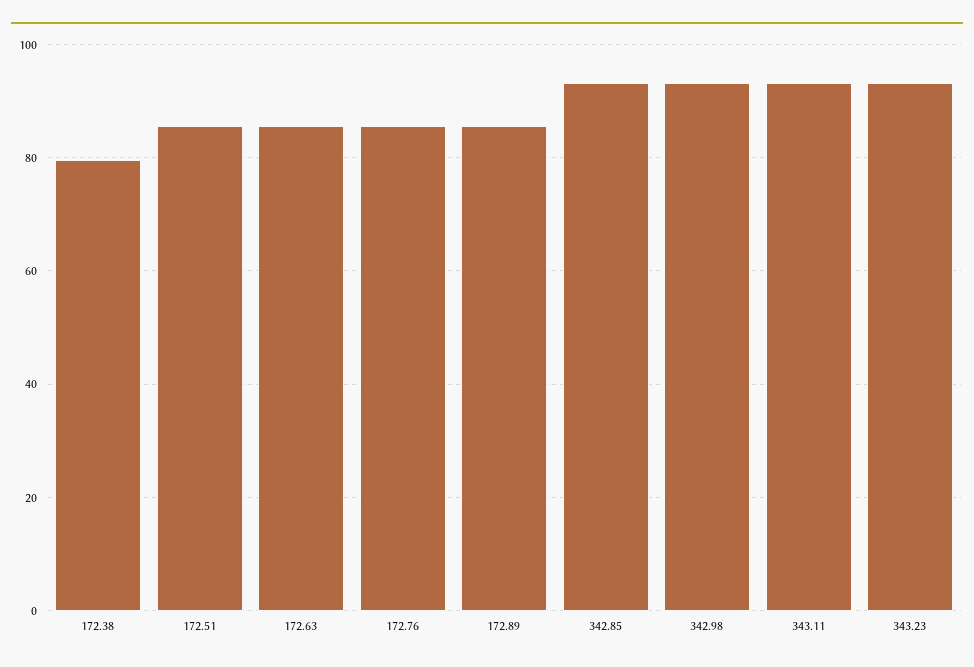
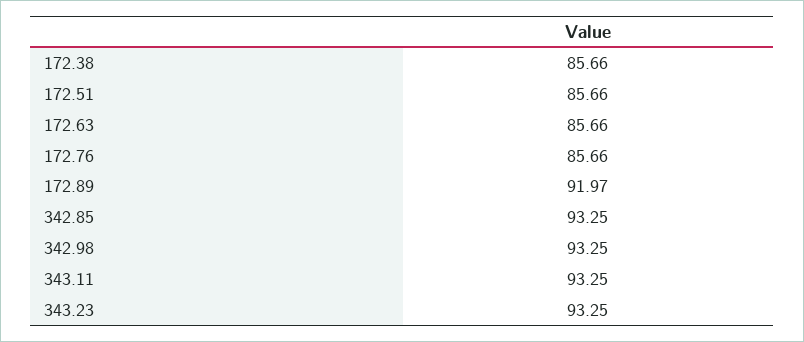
172.38: 80 -> 85.66
172.89: 86 -> 91.97

